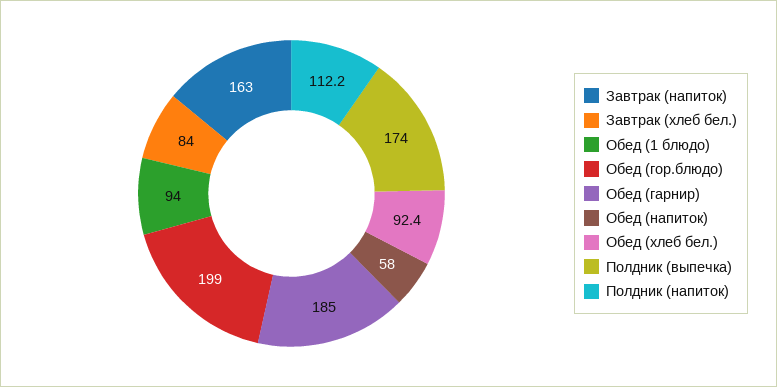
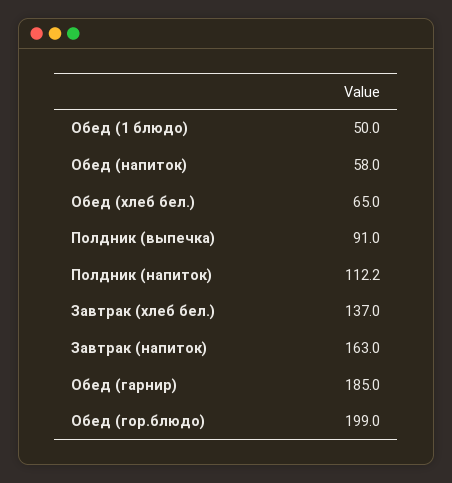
Завтрак (хлеб бел.): 84 -> 137
Обед (1 блюдо): 94 -> 50
Обед (хлеб бел.): 92.4 -> 65
Полдник (выпечка): 174 -> 91

